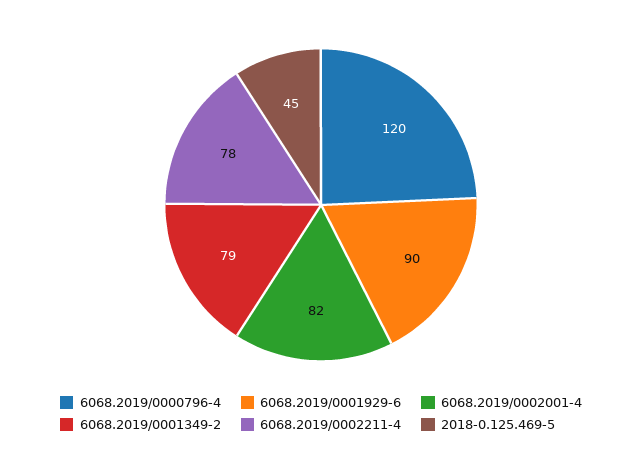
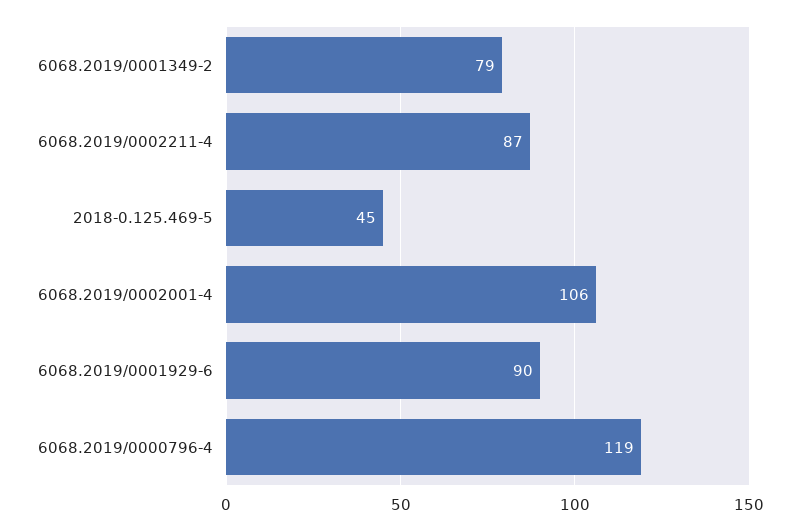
6068.2019/0000796-4: 120 -> 119
6068.2019/0002001-4: 82 -> 106
6068.2019/0002211-4: 78 -> 87

